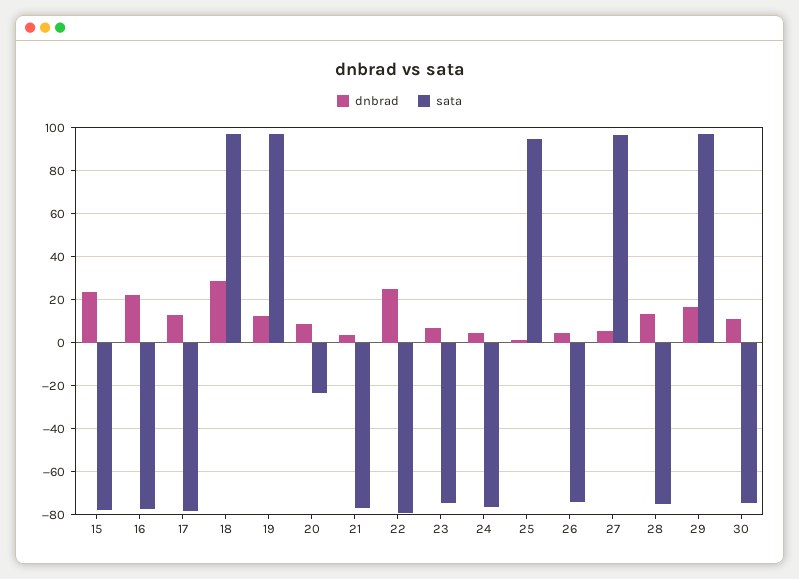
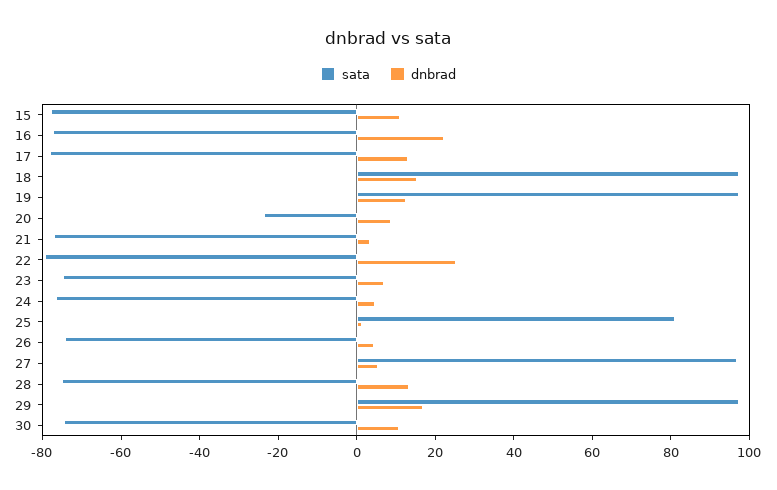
dnbrad, 15: 25 -> 10
dnbrad, 18: 30 -> 15
sata, 25: 95 -> 80

